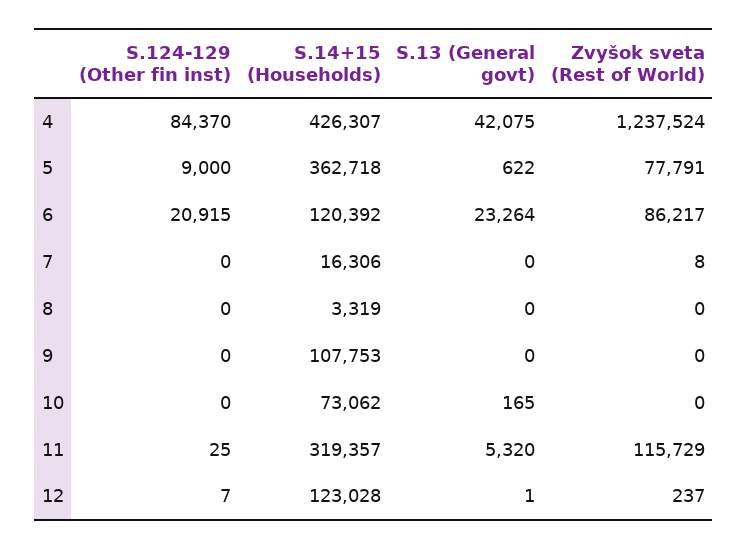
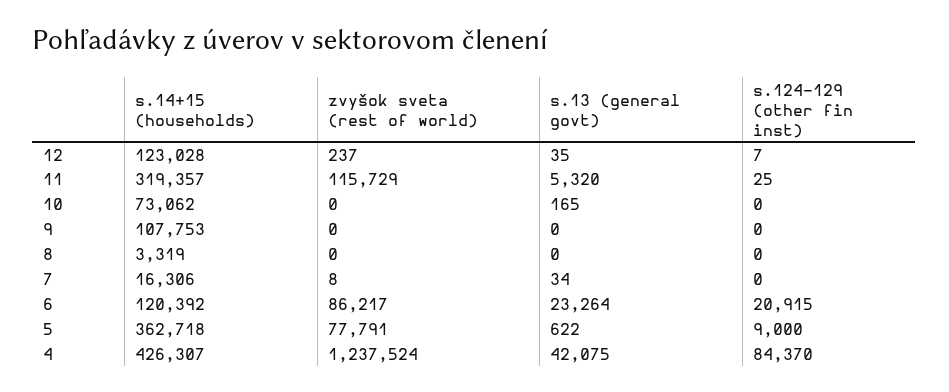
S.13 (General govt), 7: 0 -> 34
S.13 (General govt), 12: 1 -> 35

